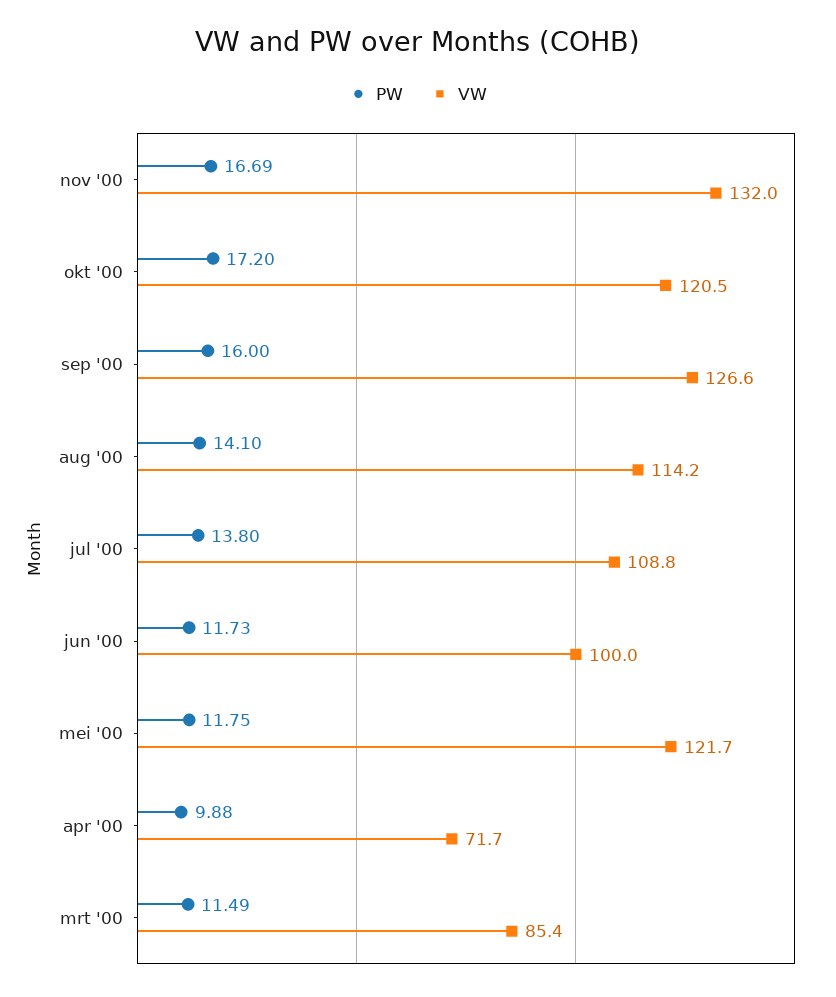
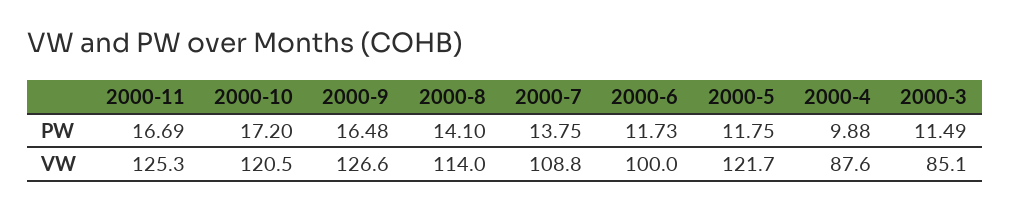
VW, nov '00: 132 -> 125.3
PW, sep '00: 16 -> 16.48
VW, aug '00: 114.2 -> 114
PW, jul '00: 13.8 -> 13.75
VW, apr '00: 71.7 -> 87.6
VW, mrt '00: 85.4 -> 85.1

